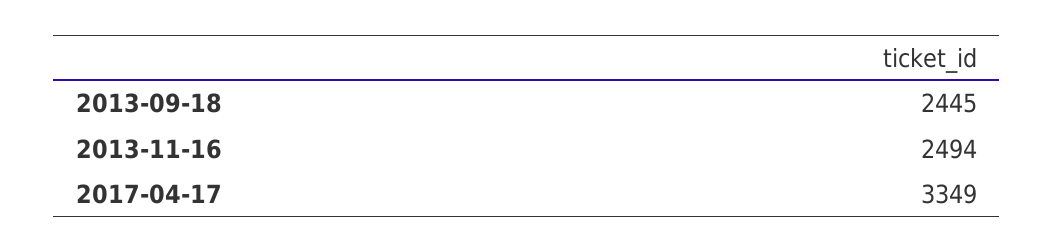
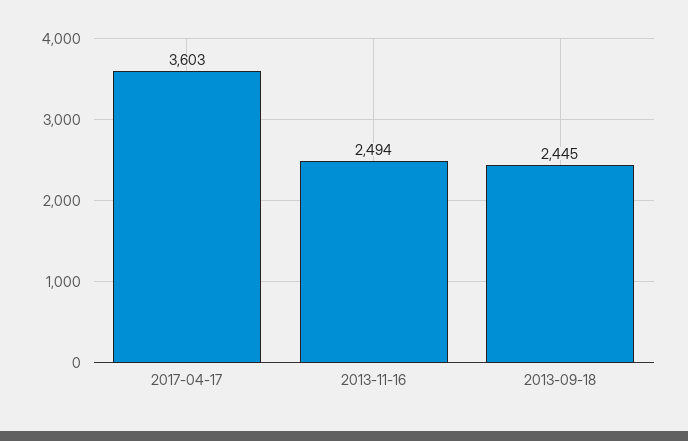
2017-04-17: 3349 -> 3603

